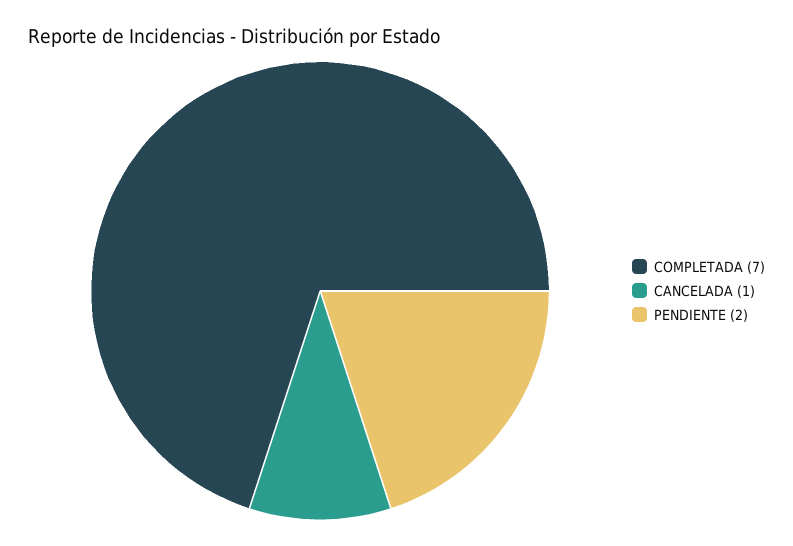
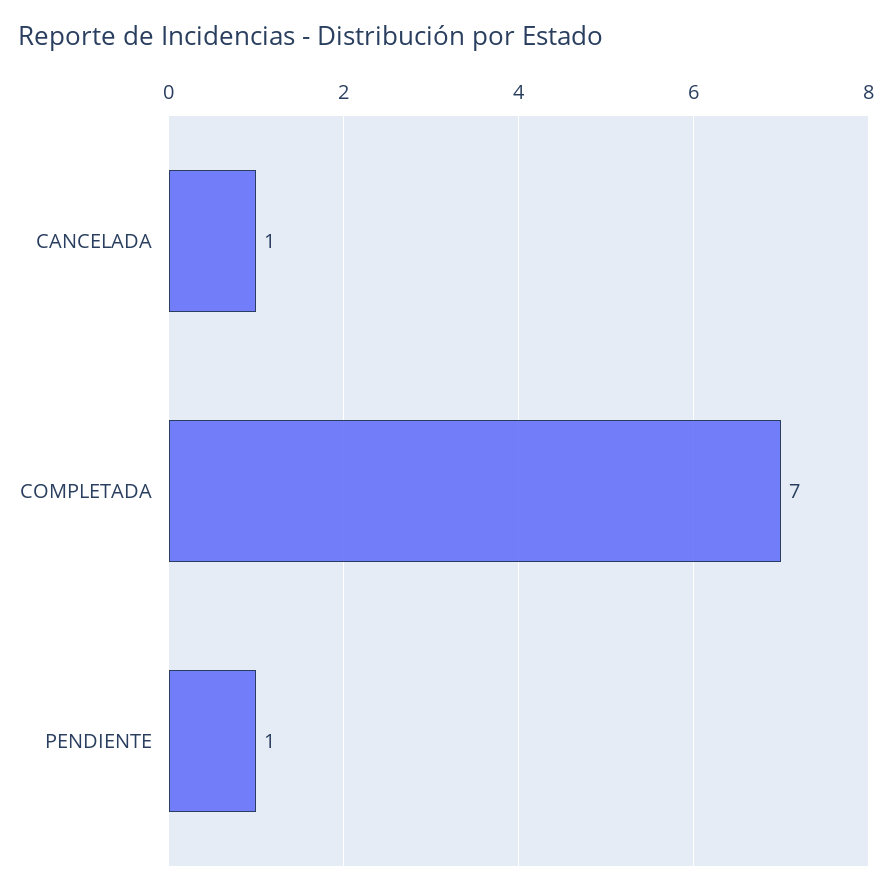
PENDIENTE: 2 -> 1

